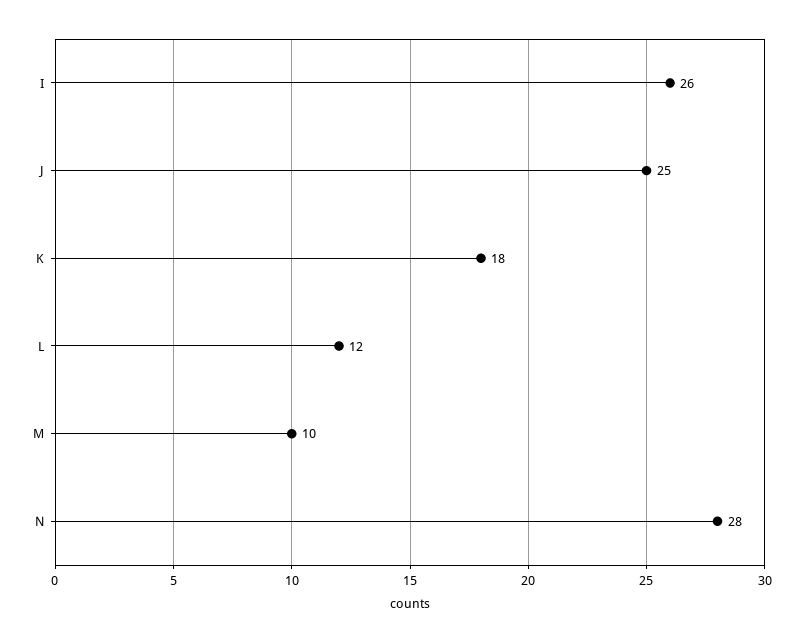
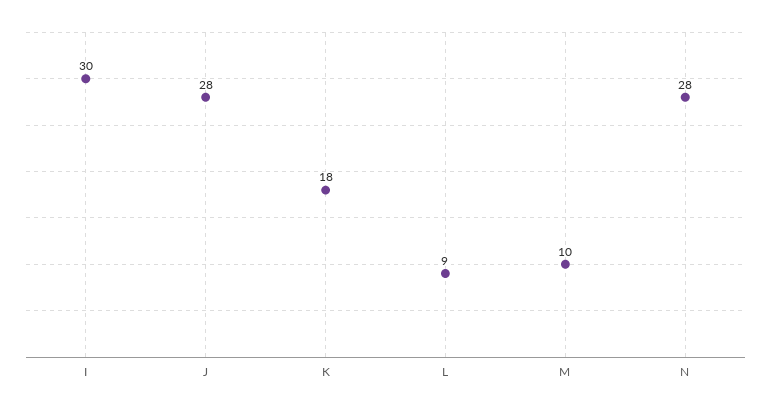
I: 26 -> 30
J: 25 -> 28
L: 12 -> 9

